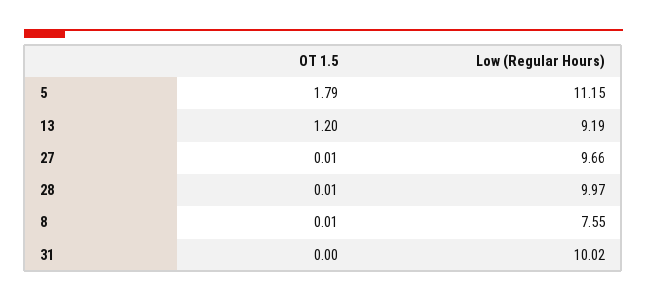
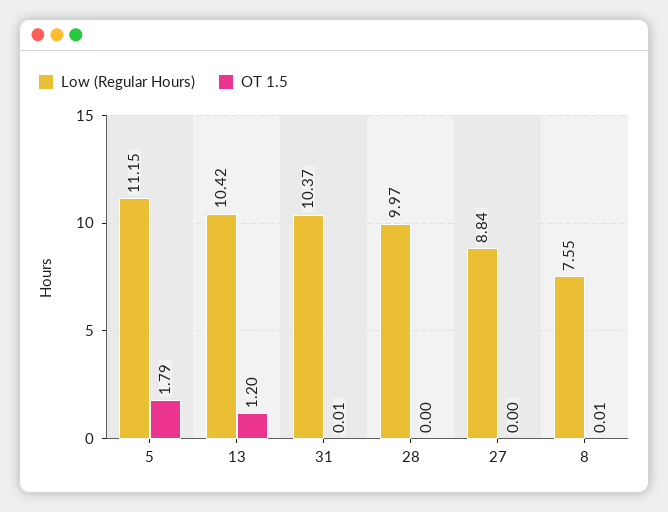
Low (Regular Hours), 13: 9.19 -> 10.42
OT 1.5, 27: 0.01 -> 0
Low (Regular Hours), 27: 9.66 -> 8.84
OT 1.5, 28: 0.01 -> 0
OT 1.5, 31: 0 -> 0.01
Low (Regular Hours), 31: 10.02 -> 10.37

